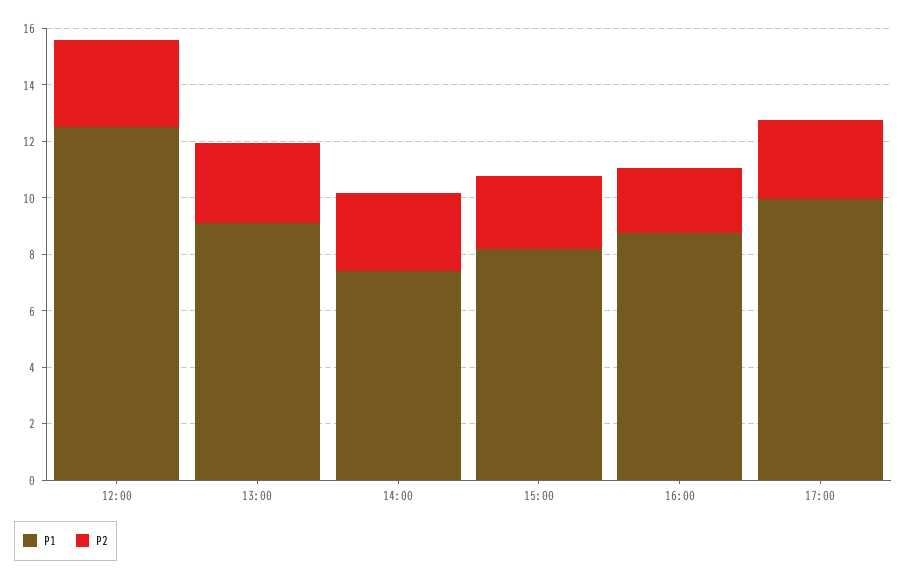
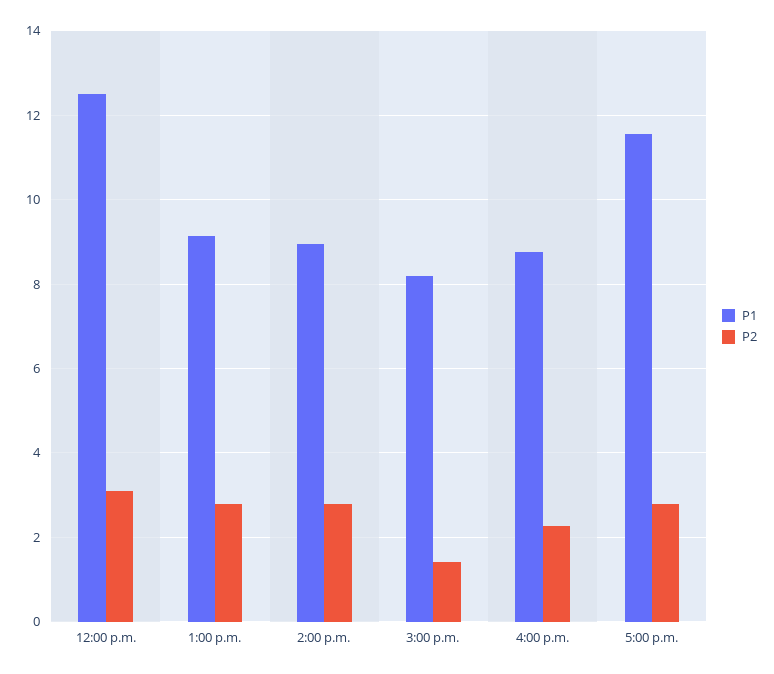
P1, 14:00: 7.5 -> 9
P2, 15:00: 2.5 -> 1.4
P1, 17:00: 10 -> 11.6

